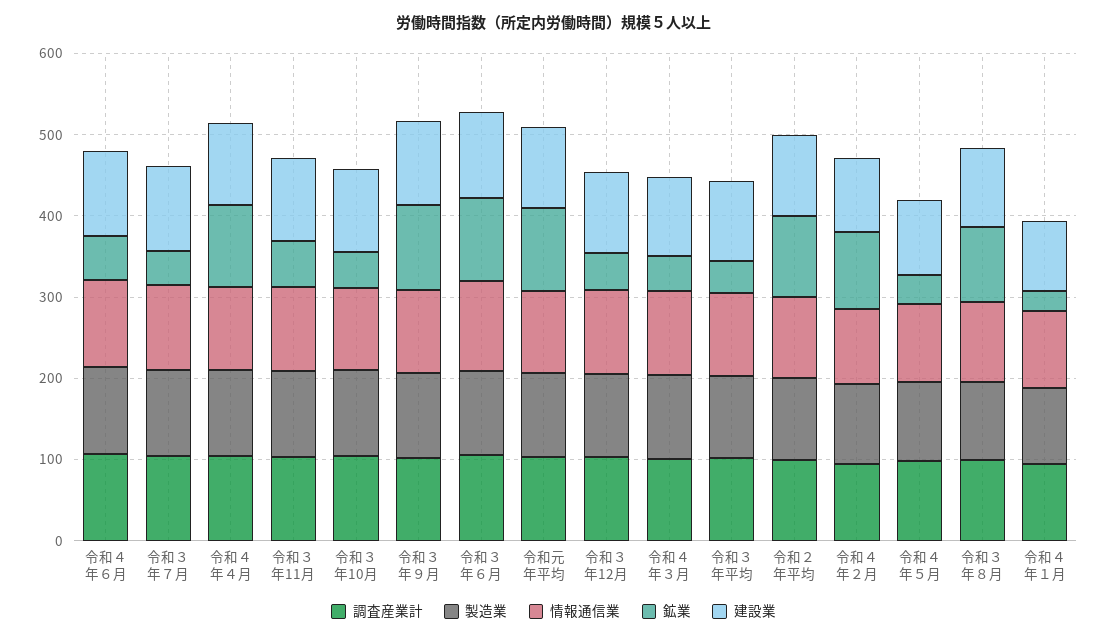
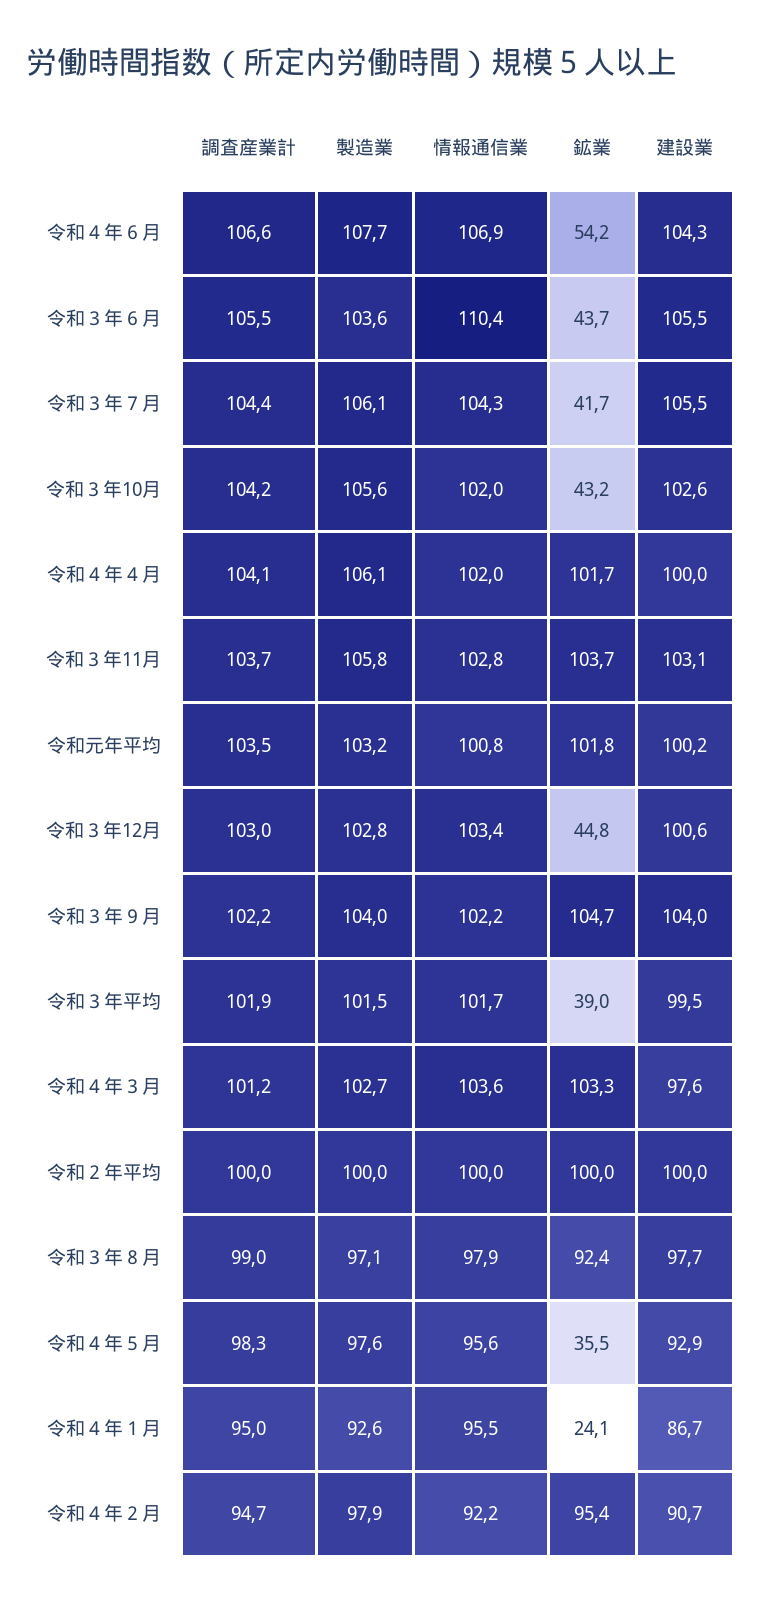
鉱業, 令和３年11月: 60 -> 103.7
鉱業, 令和３年６月: 100 -> 43.7
鉱業, 令和４年３月: 40 -> 103.3

